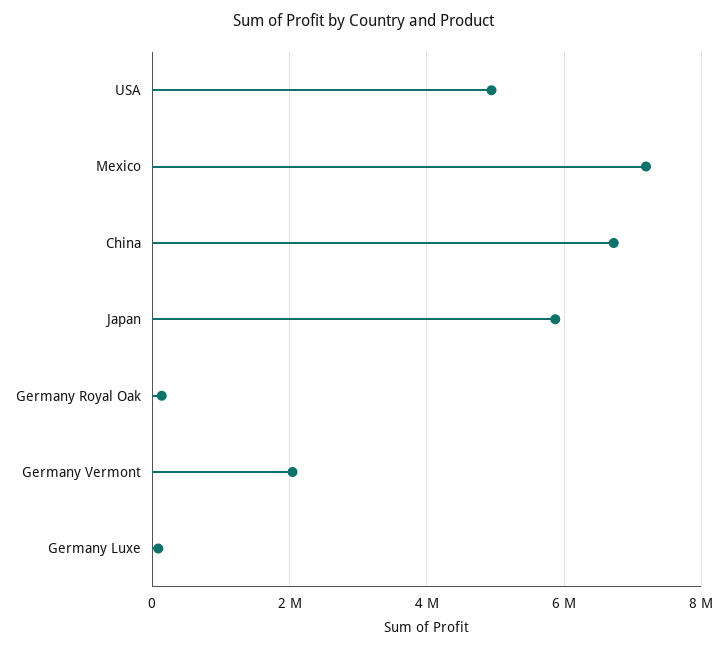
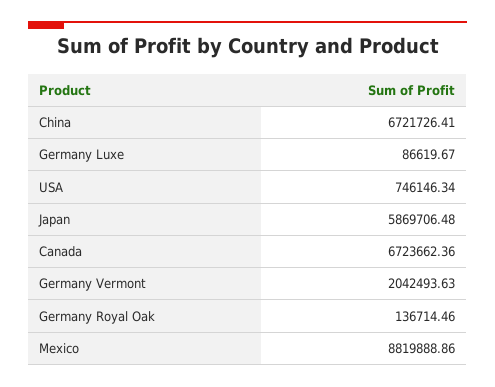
USA: 5000000 -> 746146.34
Mexico: 7200000 -> 8819888.86
Canada: none -> 6723662.36

